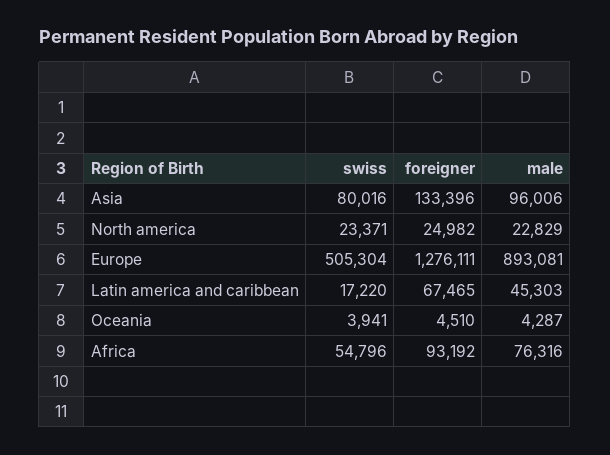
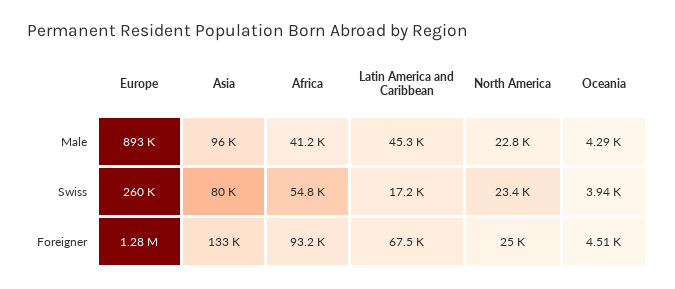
swiss, Europe: 505304 -> 260000
male, Africa: 76316 -> 41200

